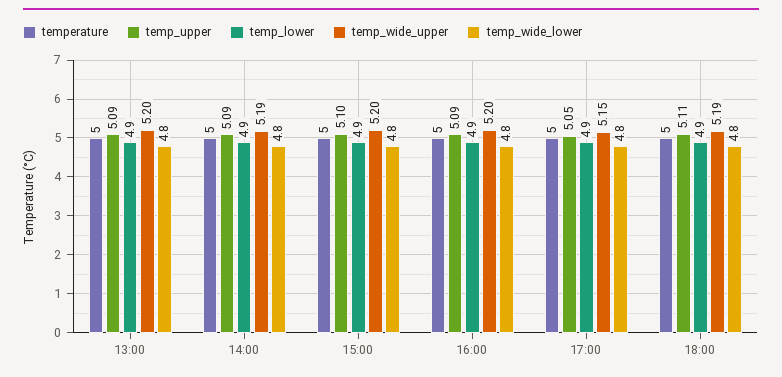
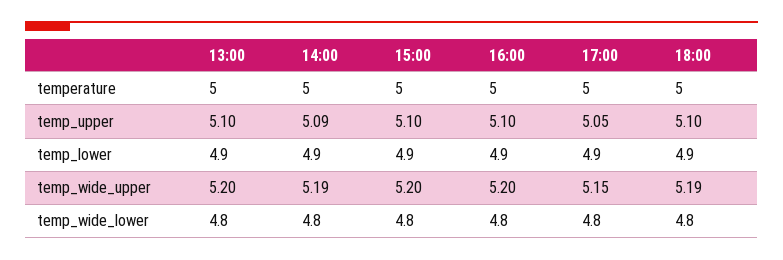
temp_upper, 13:00: 5.09 -> 5.1
temp_upper, 16:00: 5.09 -> 5.1
temp_upper, 18:00: 5.11 -> 5.1

